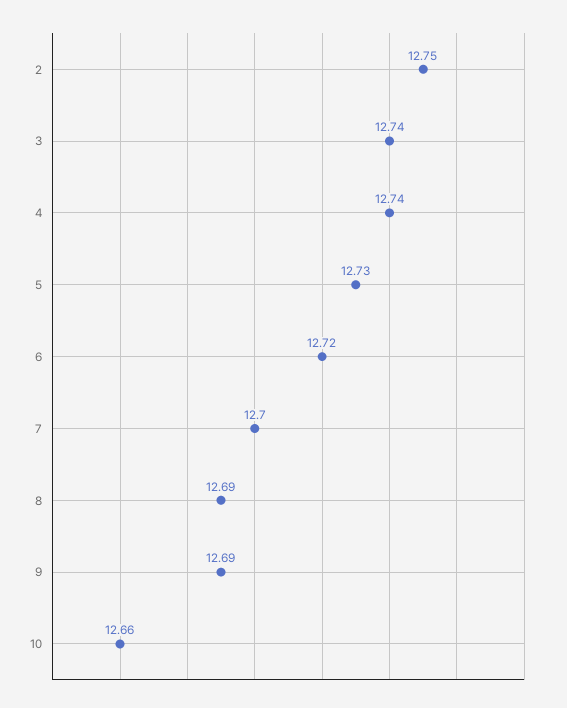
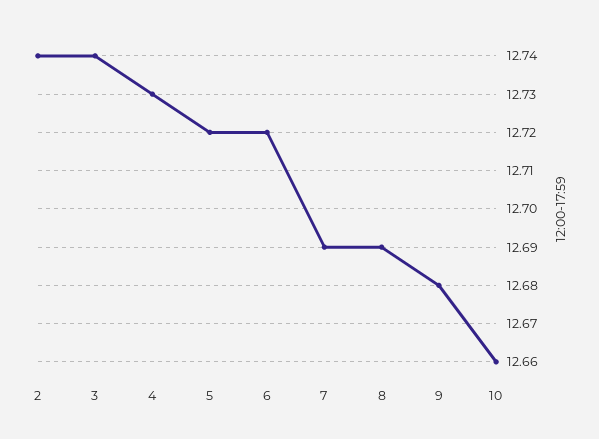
2: 12.75 -> 12.74
4: 12.74 -> 12.73
5: 12.73 -> 12.72
7: 12.7 -> 12.69
9: 12.69 -> 12.68

